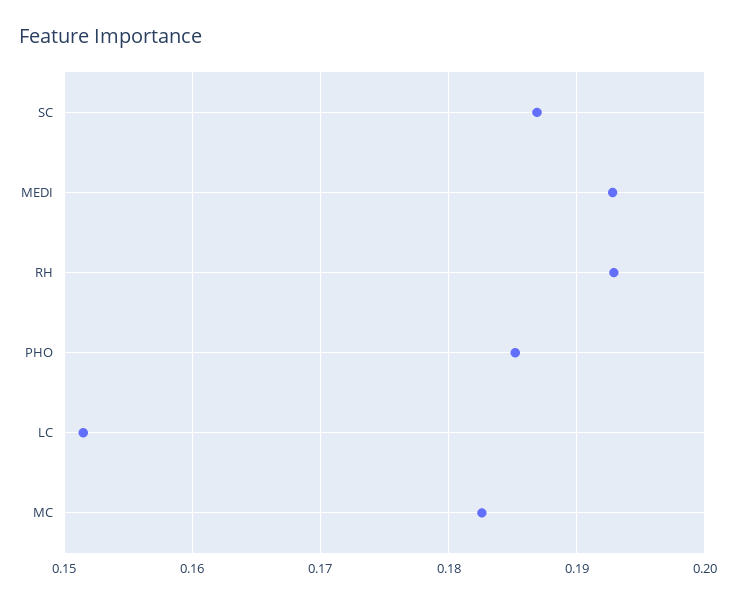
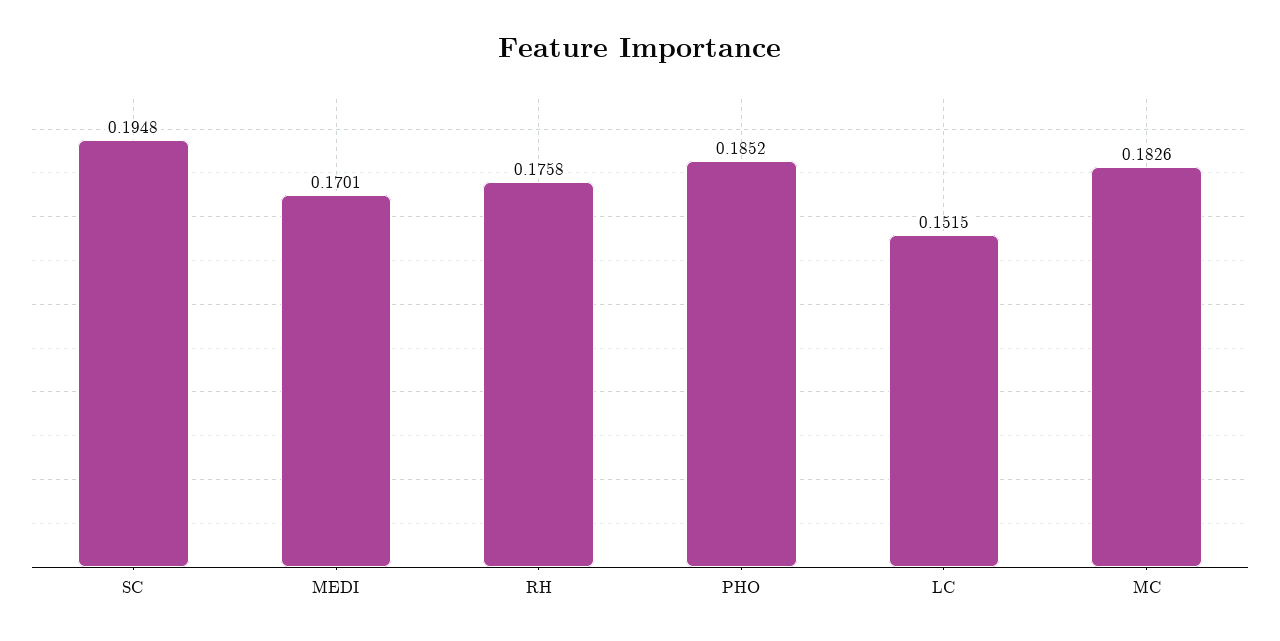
SC: 0.187 -> 0.1948
MEDI: 0.193 -> 0.1701
RH: 0.193 -> 0.1758

